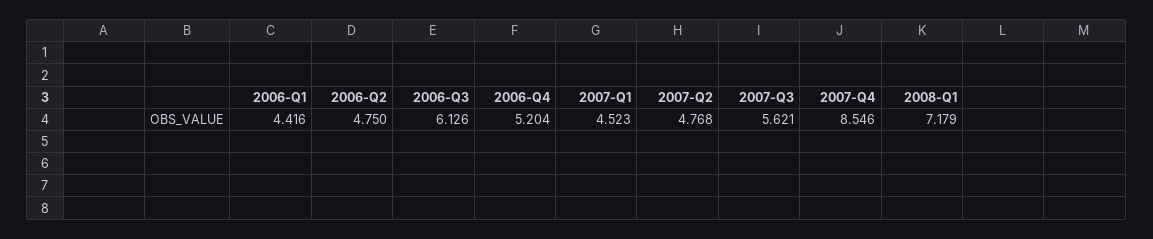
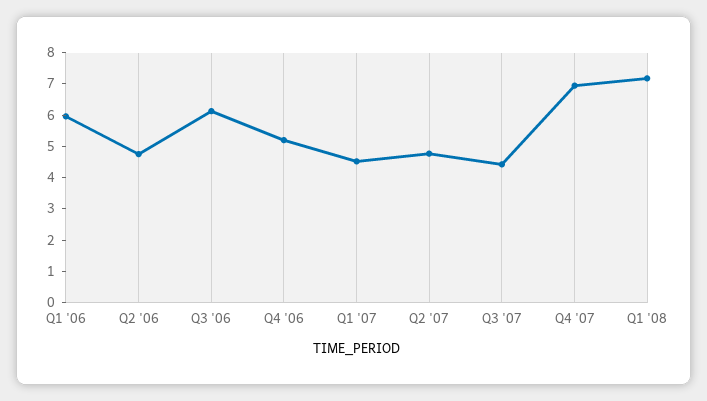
2006-Q1: 4.416 -> 6
2007-Q3: 5.621 -> 4.5
2007-Q4: 8.546 -> 7

